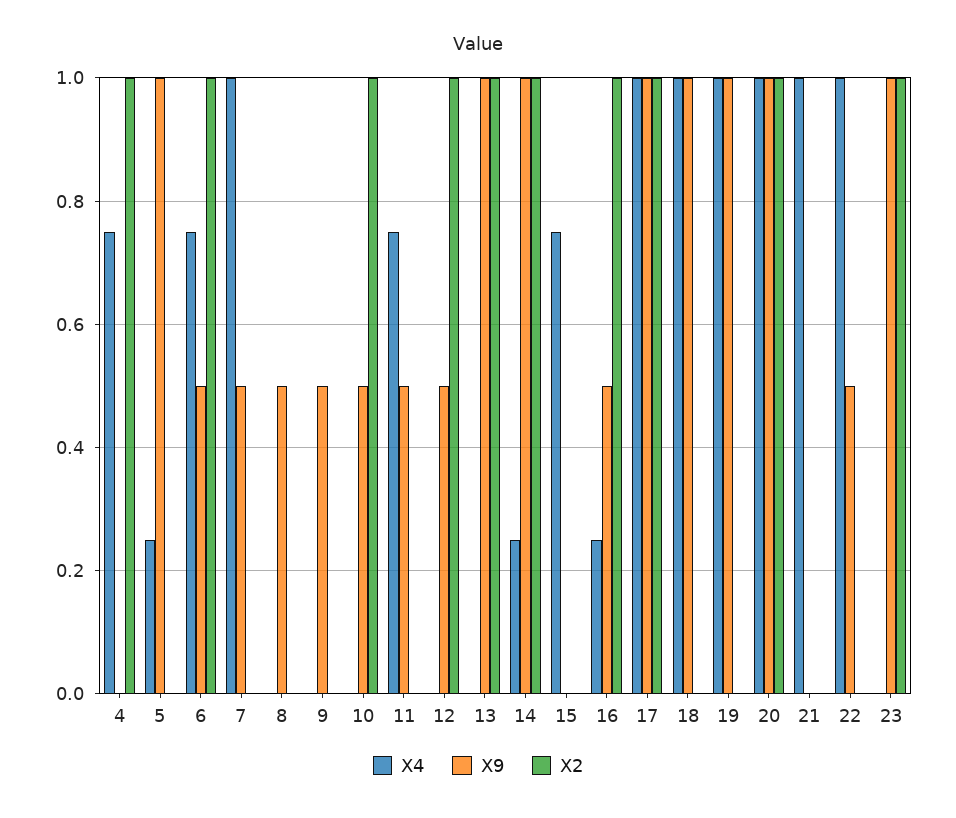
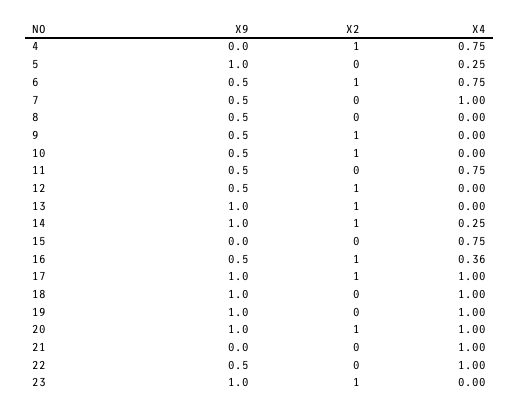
X2, 9: 0 -> 1
X4, 16: 0.25 -> 0.36

